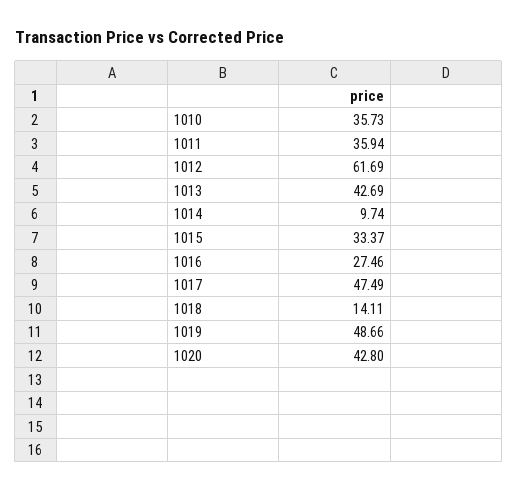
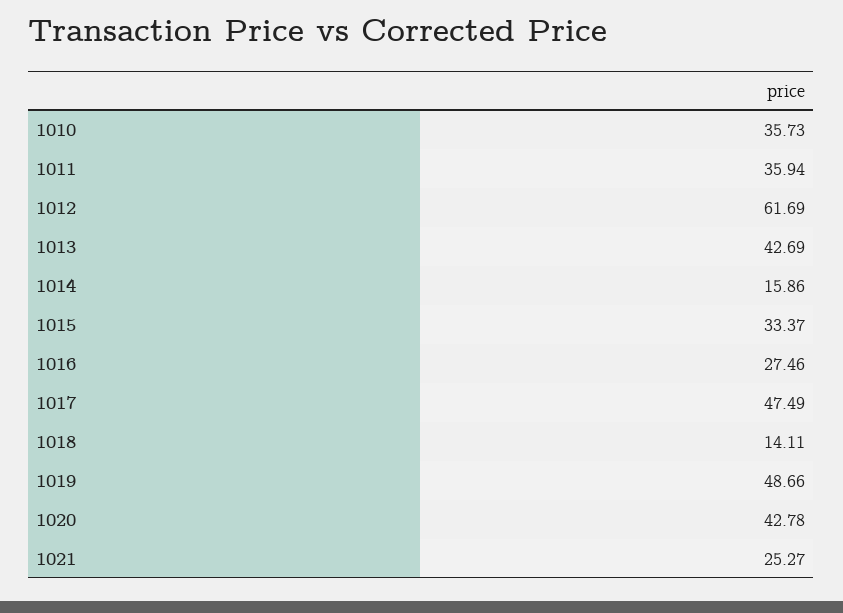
1014: 9.74 -> 15.86
1020: 42.8 -> 42.78
1021: none -> 25.27

